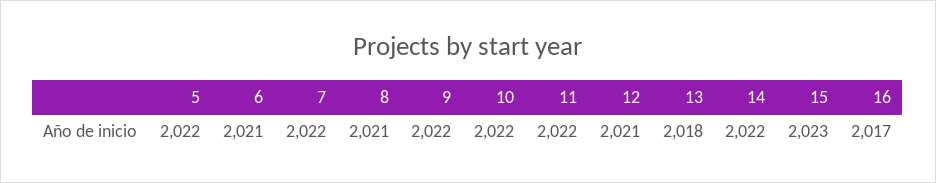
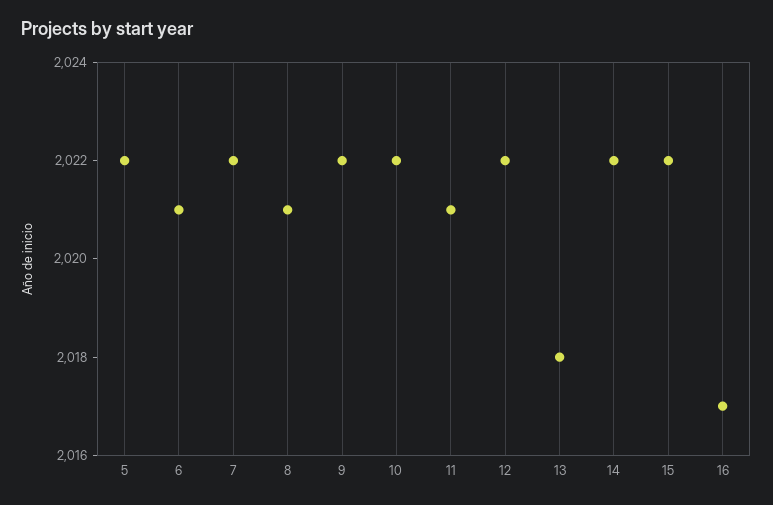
11: 2022 -> 2021
12: 2021 -> 2022
15: 2023 -> 2022

